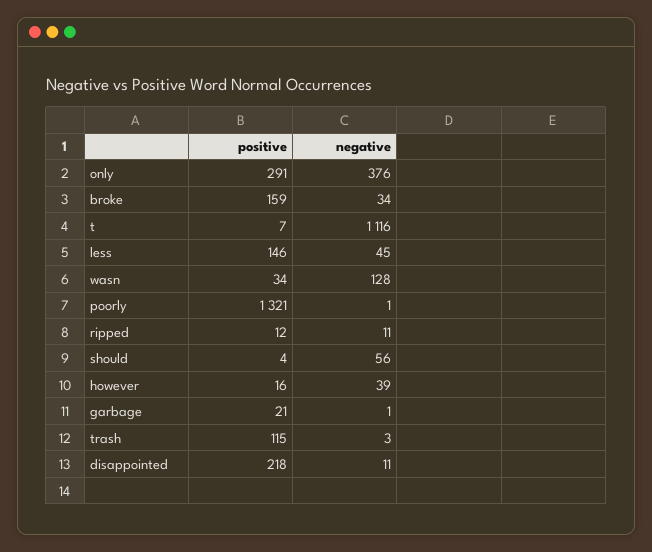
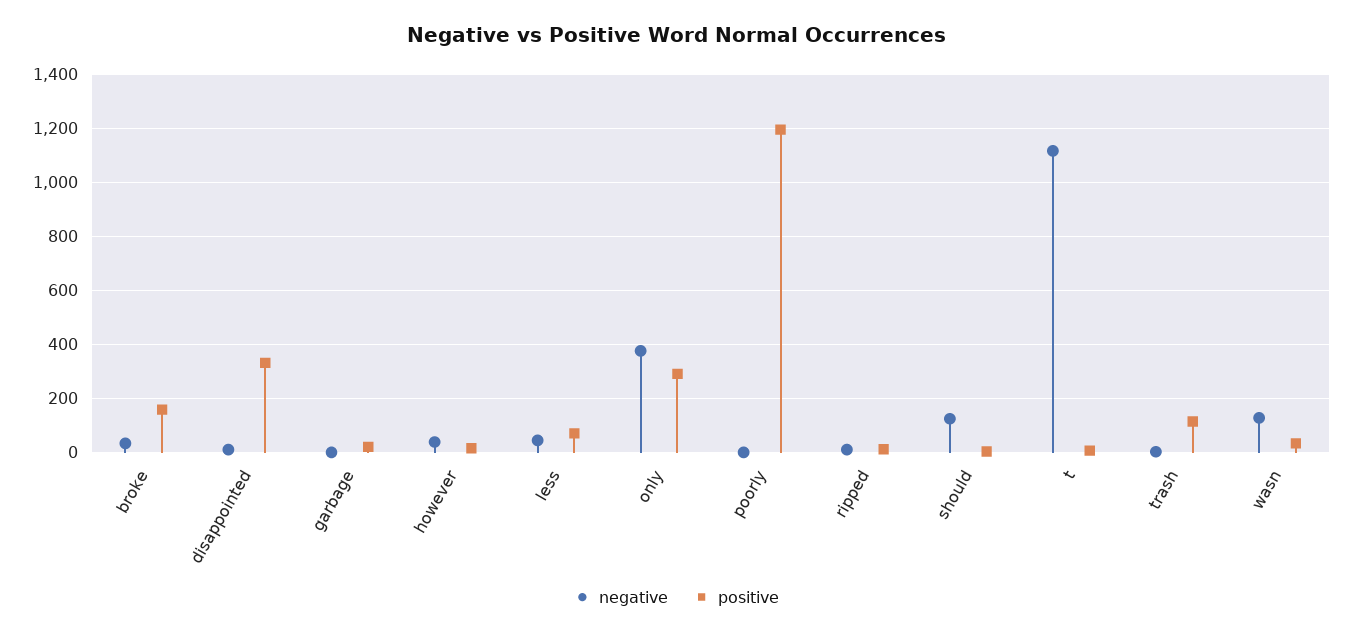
positive, less: 146 -> 75
positive, poorly: 1321 -> 1200
negative, should: 56 -> 125
positive, disappointed: 218 -> 325

